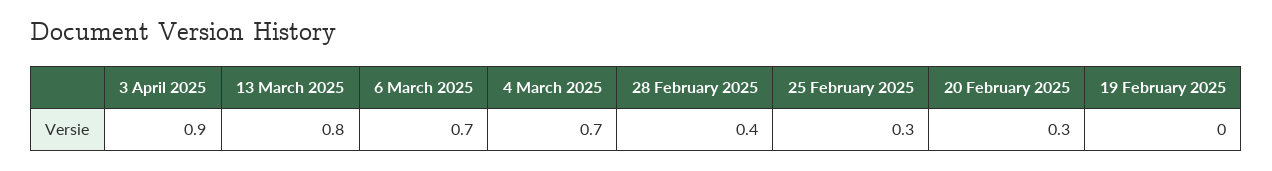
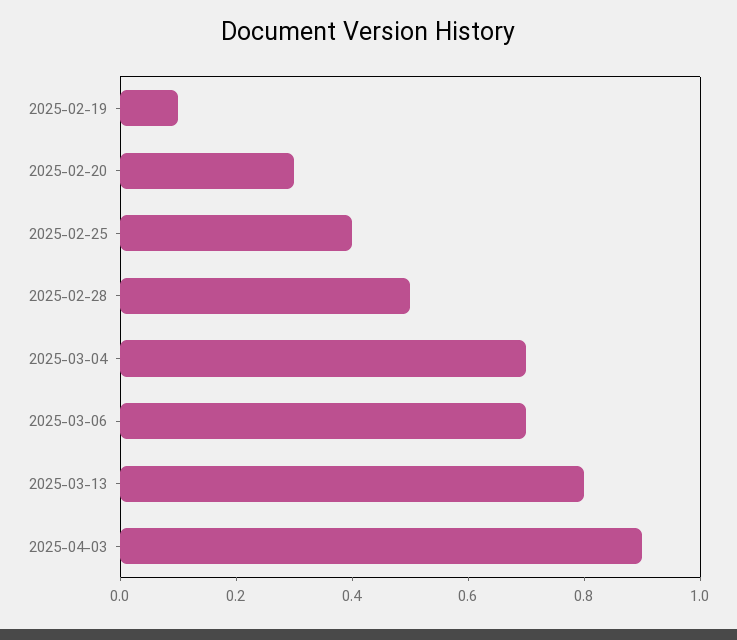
28 February 2025: 0.4 -> 0.5
25 February 2025: 0.3 -> 0.4
19 February 2025: 0 -> 0.1

